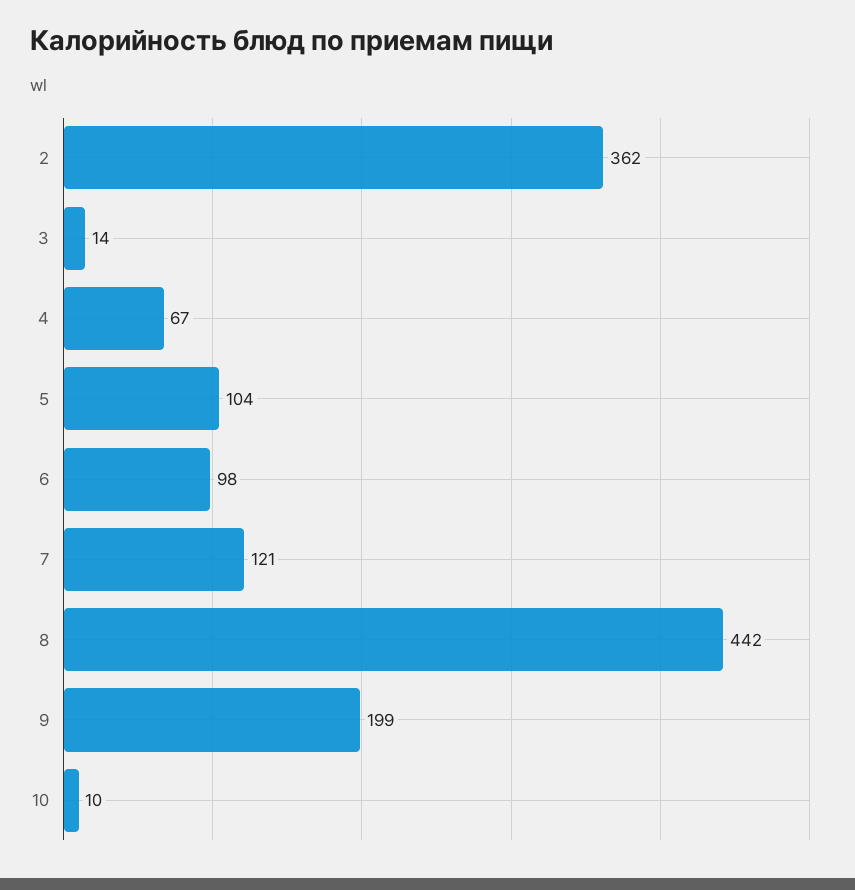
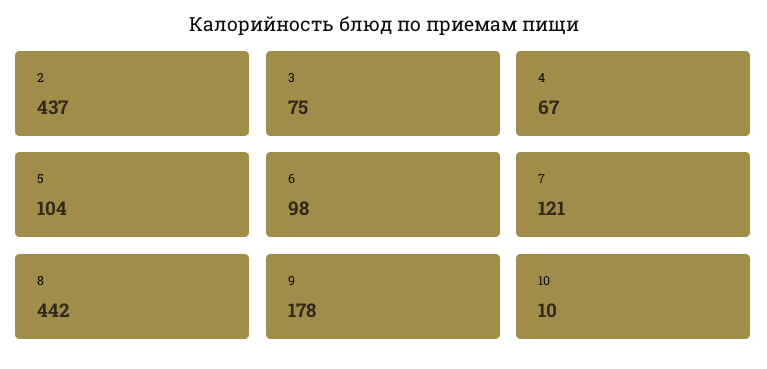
2: 362 -> 437
3: 14 -> 75
9: 199 -> 178

